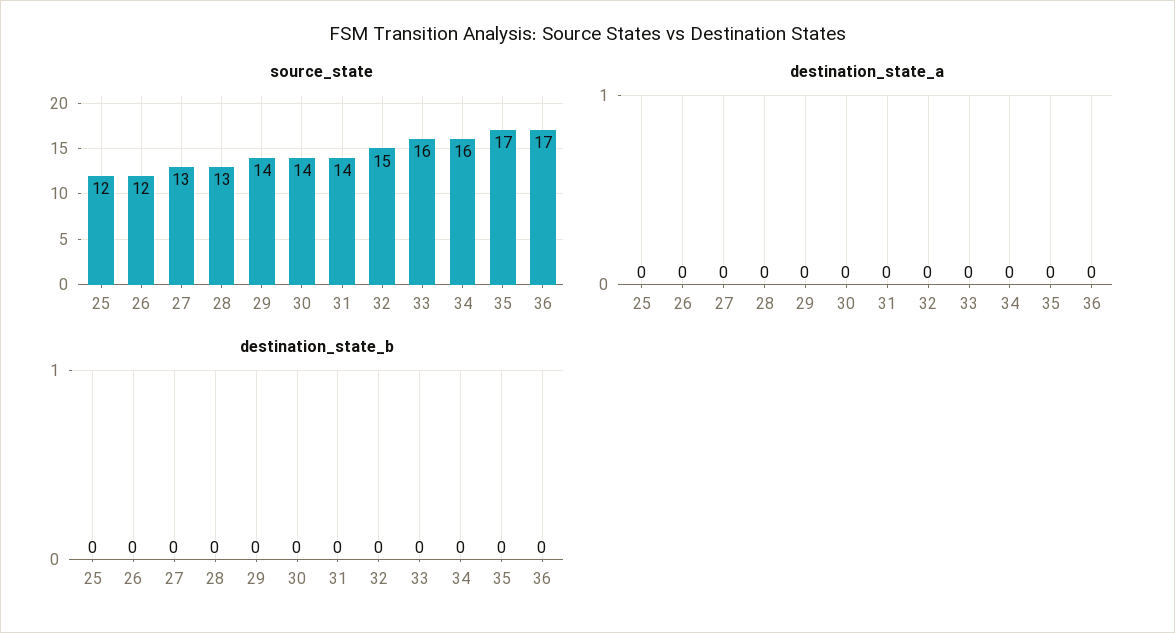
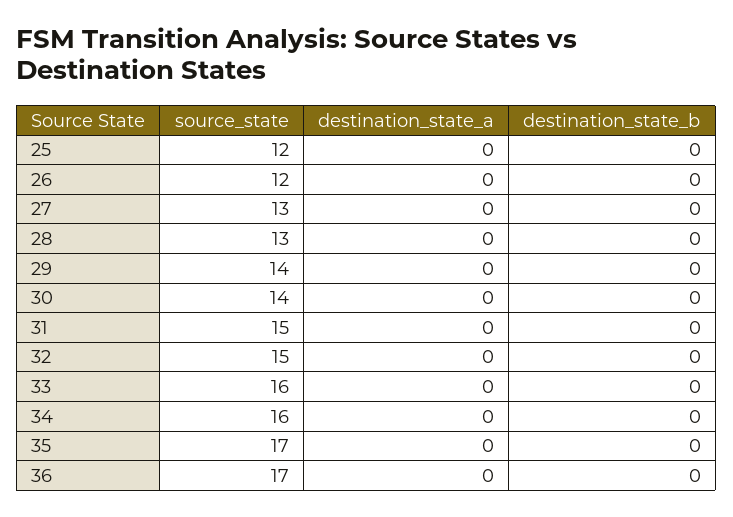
source_state, 31: 14 -> 15

